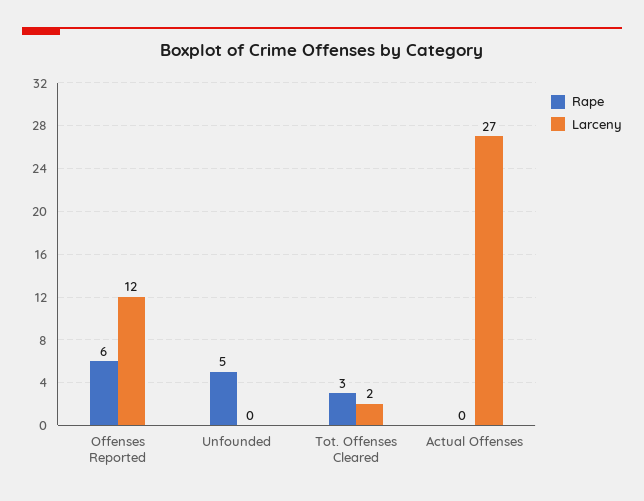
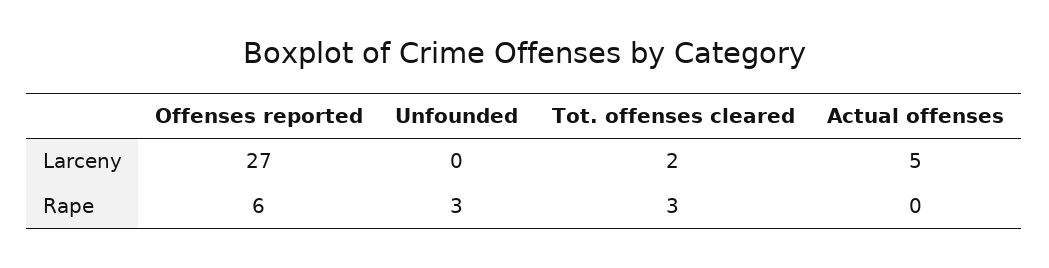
Larceny, Offenses Reported: 12 -> 27
Rape, Unfounded: 5 -> 3
Larceny, Actual Offenses: 27 -> 5

